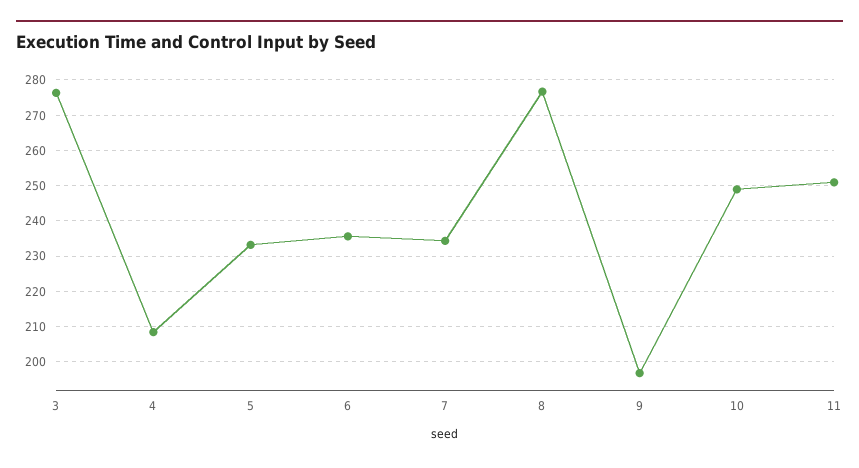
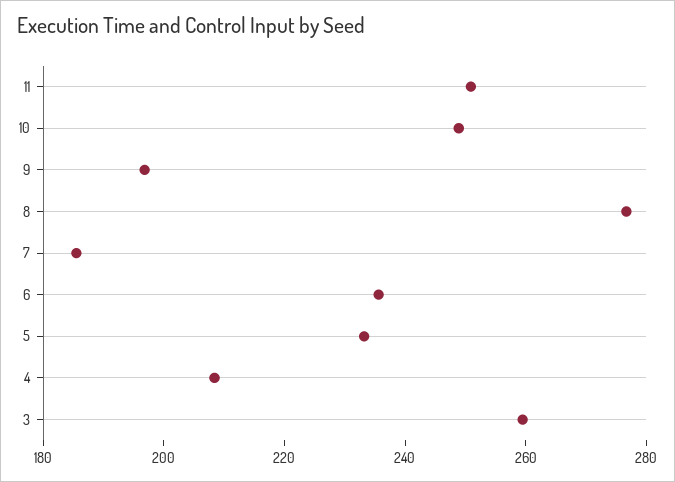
3: 276 -> 260
7: 234 -> 185

